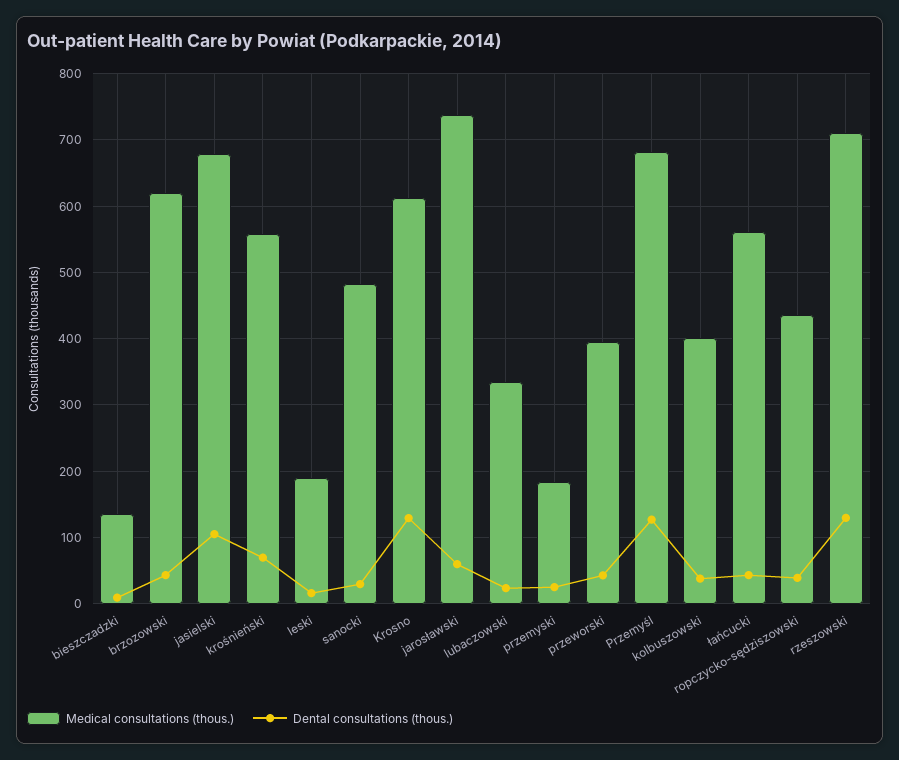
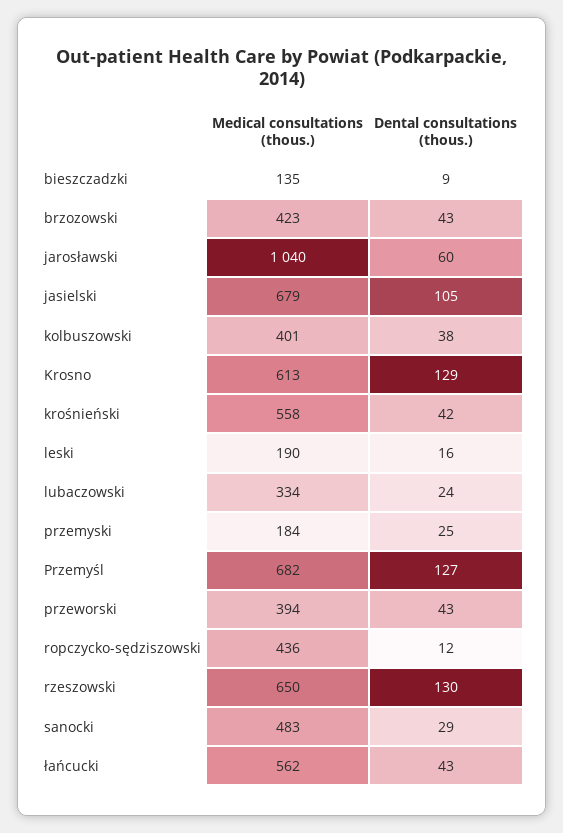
Medical consultations (thous.), brzozowski: 620 -> 423
Dental consultations (thous.), krośnieński: 70 -> 42
Medical consultations (thous.), jarosławski: 740 -> 1040
Dental consultations (thous.), ropczycko-sędziszowski: 40 -> 12
Medical consultations (thous.), rzeszowski: 710 -> 650

